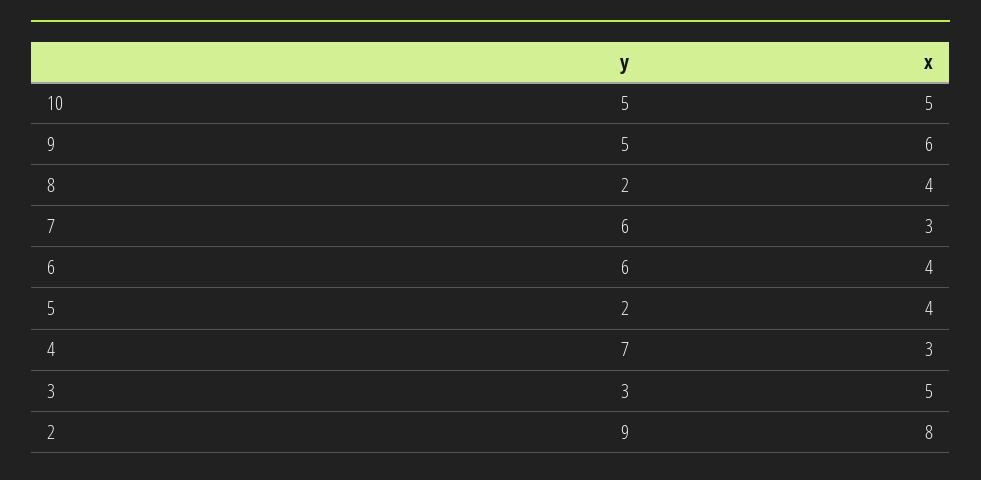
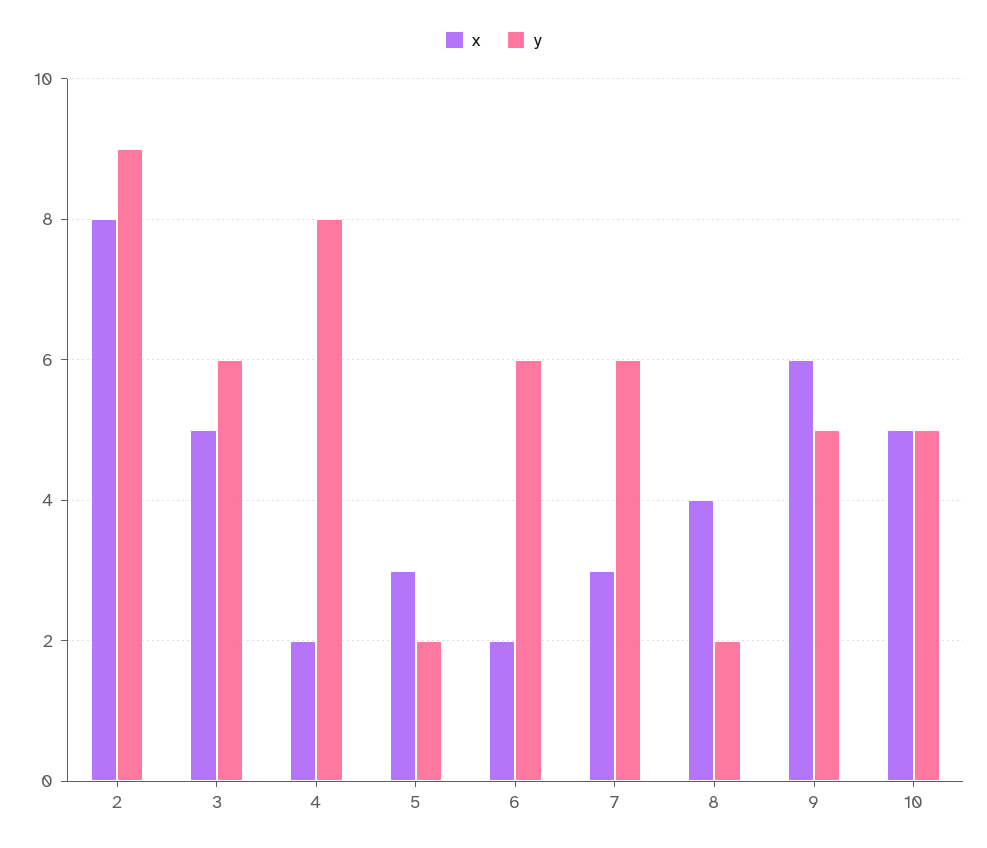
x, 6: 4 -> 2
x, 5: 4 -> 3
y, 4: 7 -> 8
x, 4: 3 -> 2
y, 3: 3 -> 6

